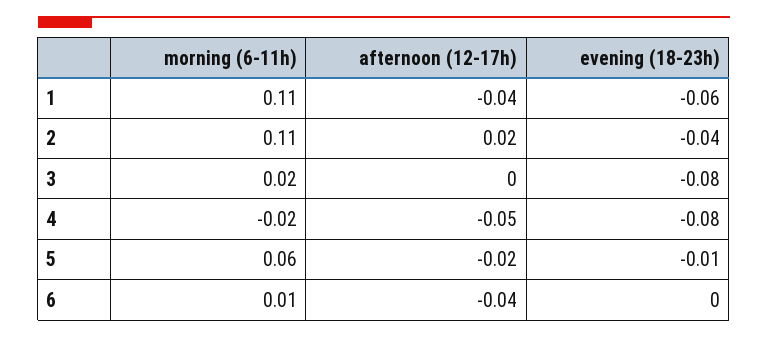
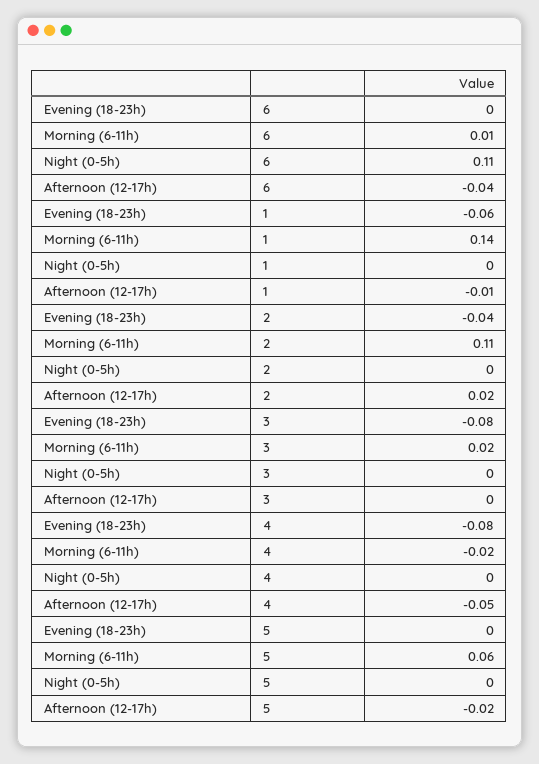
morning (6-11h), 1: 0.11 -> 0.14
afternoon (12-17h), 1: -0.04 -> -0.01
evening (18-23h), 5: -0.01 -> 0
Night (0-5h), 6: none -> 0.11
Night (0-5h), 1: none -> 0
Night (0-5h), 2: none -> 0
Night (0-5h), 3: none -> 0
Night (0-5h), 4: none -> 0
Night (0-5h), 5: none -> 0

